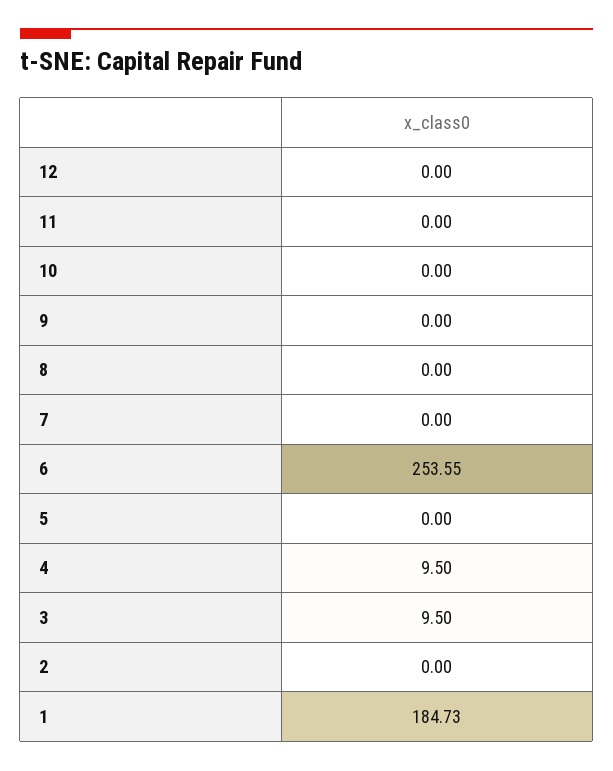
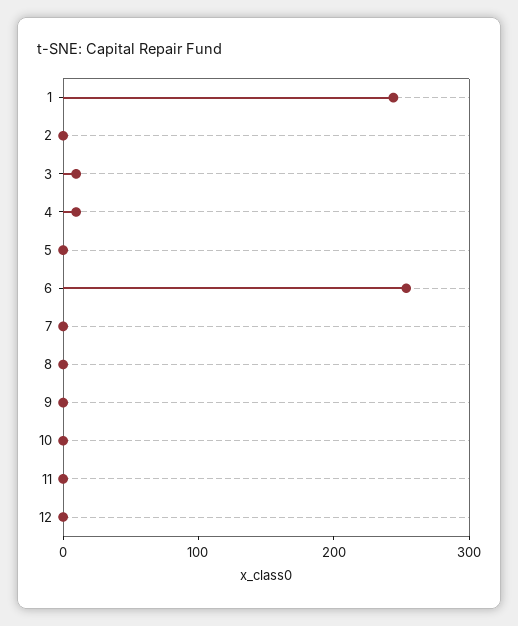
1: 184.73 -> 240

